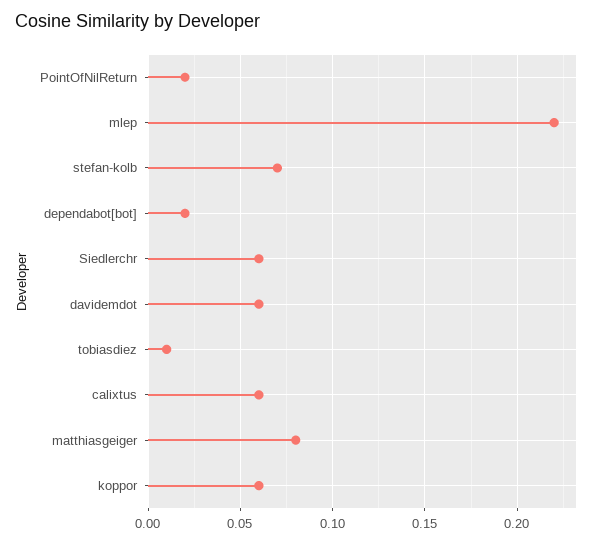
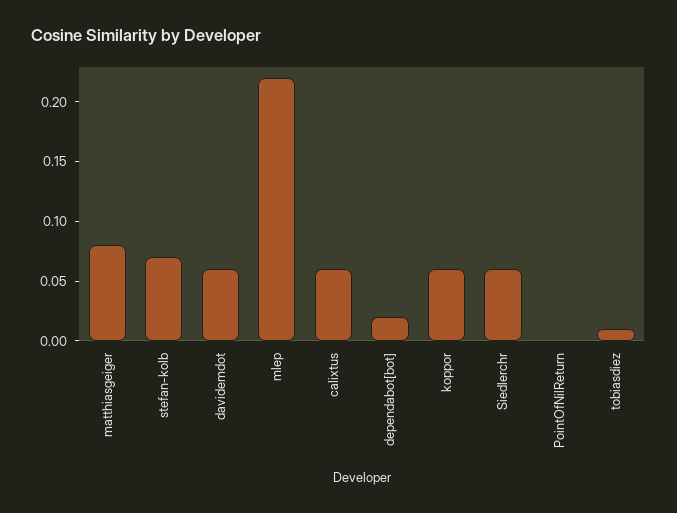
PointOfNilReturn: 0.02 -> 0

